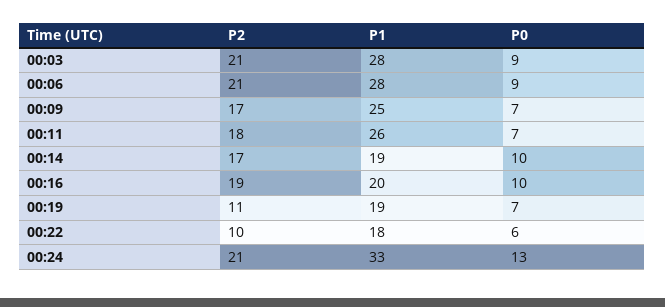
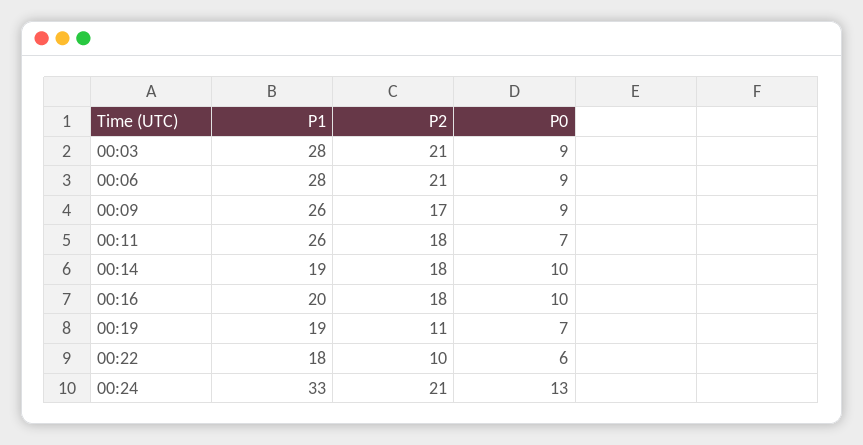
P1, 00:09: 25 -> 26
P0, 00:09: 7 -> 9
P2, 00:14: 17 -> 18
P2, 00:16: 19 -> 18

